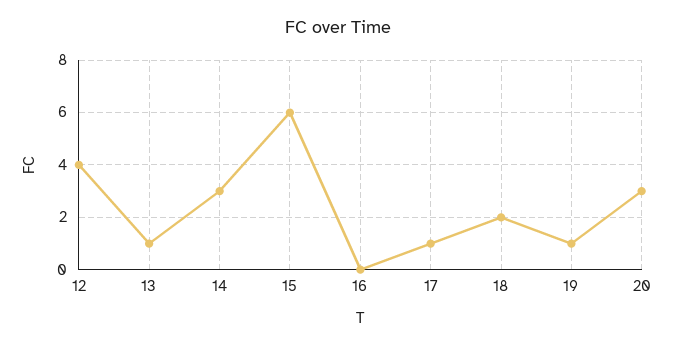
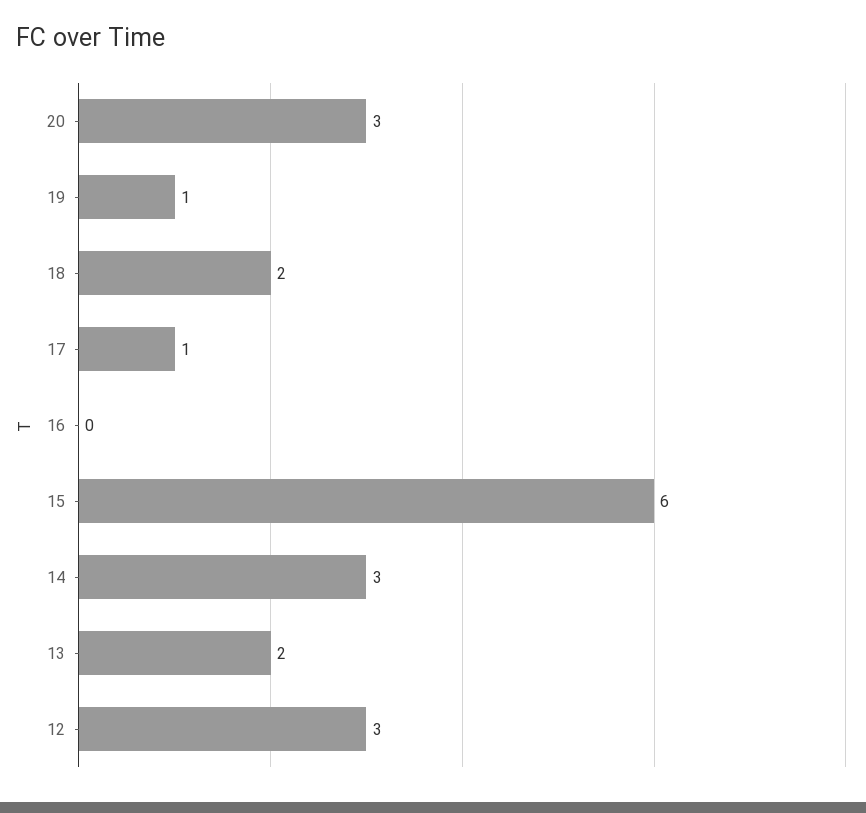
12: 4 -> 3
13: 1 -> 2

